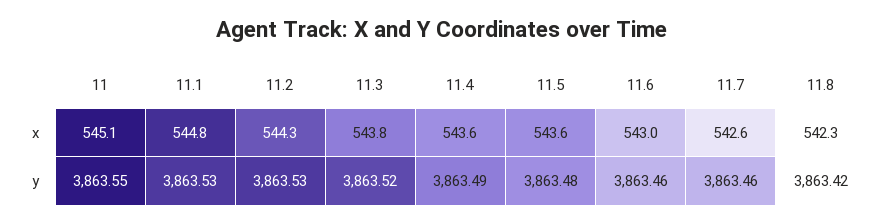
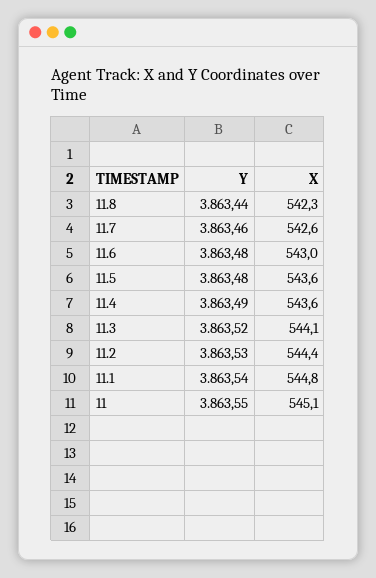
11.2, x: 544.3 -> 544.4
11.3, x: 543.8 -> 544.1
11.1, y: 3863.53 -> 3863.54
11.6, y: 3863.46 -> 3863.48
11.8, y: 3863.42 -> 3863.44

